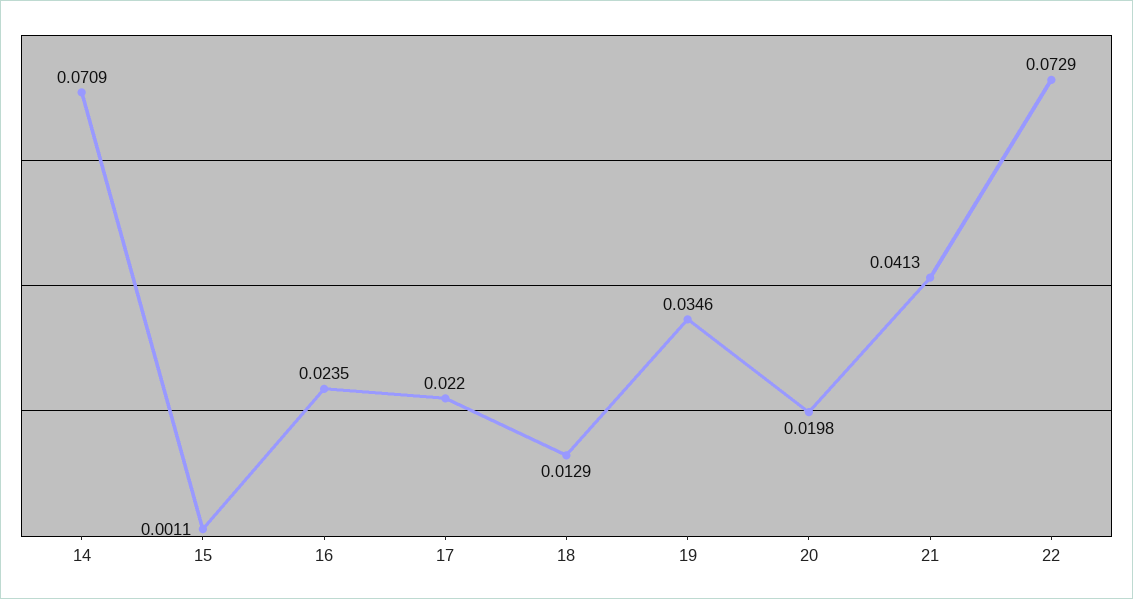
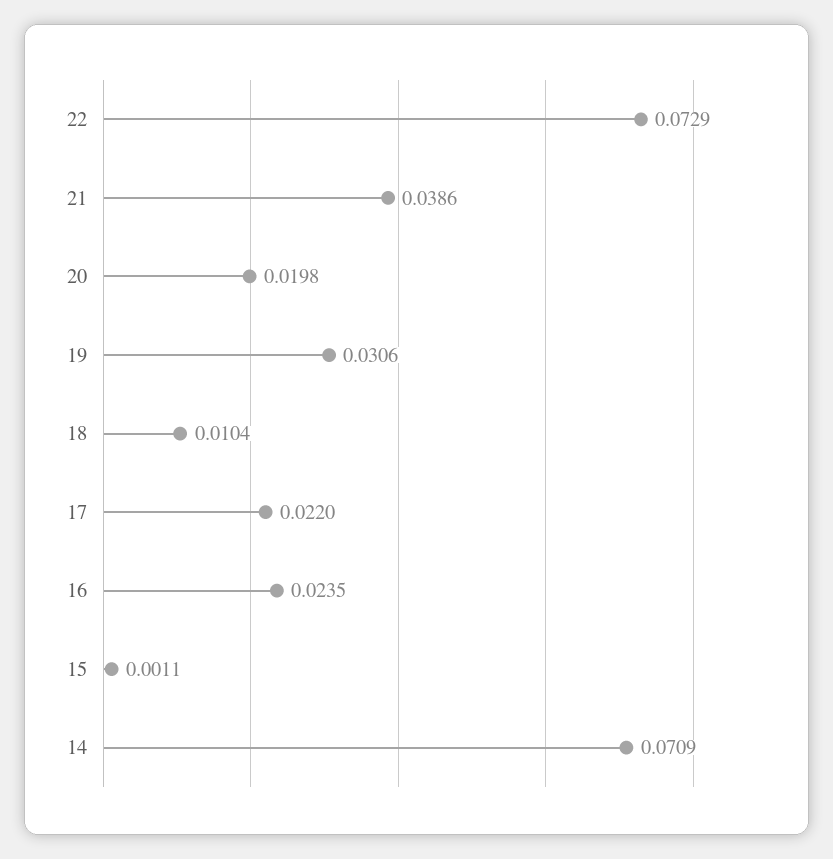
18: 0.0129 -> 0.0104
19: 0.0346 -> 0.0306
21: 0.0413 -> 0.0386

